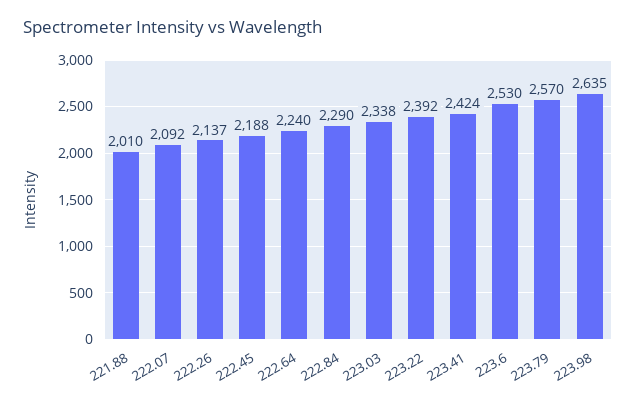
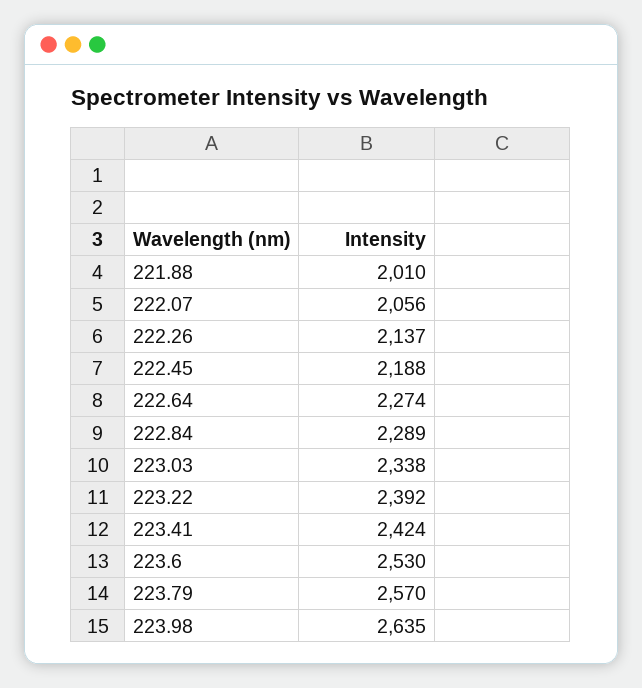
222.07: 2092 -> 2056
222.64: 2240 -> 2274
222.84: 2290 -> 2289

